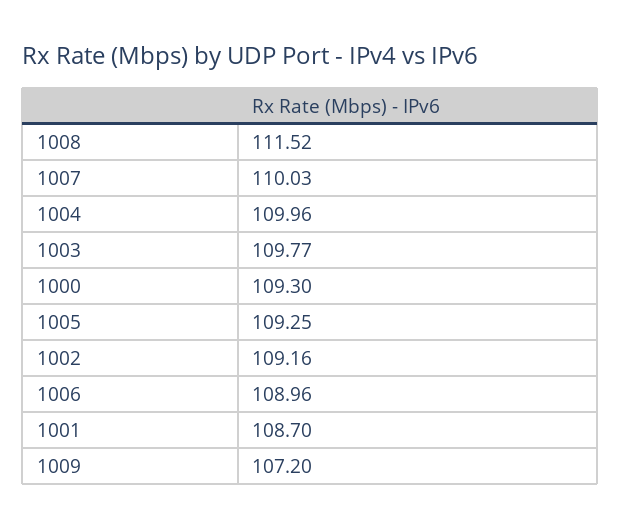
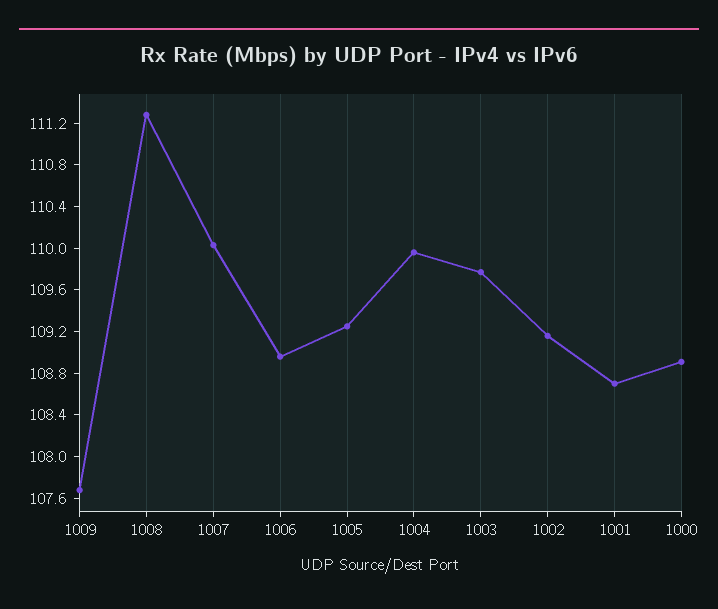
1008: 111.52 -> 111.3
1000: 109.3 -> 108.9
1009: 107.2 -> 107.7

